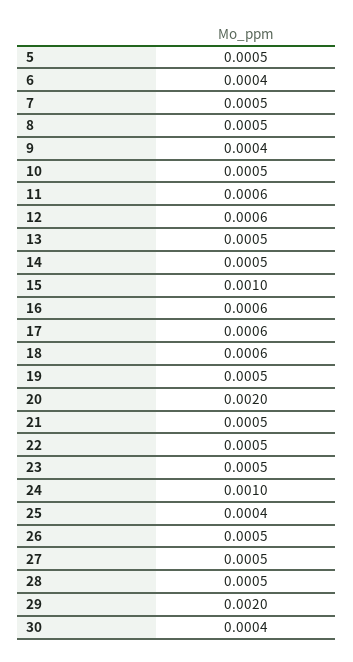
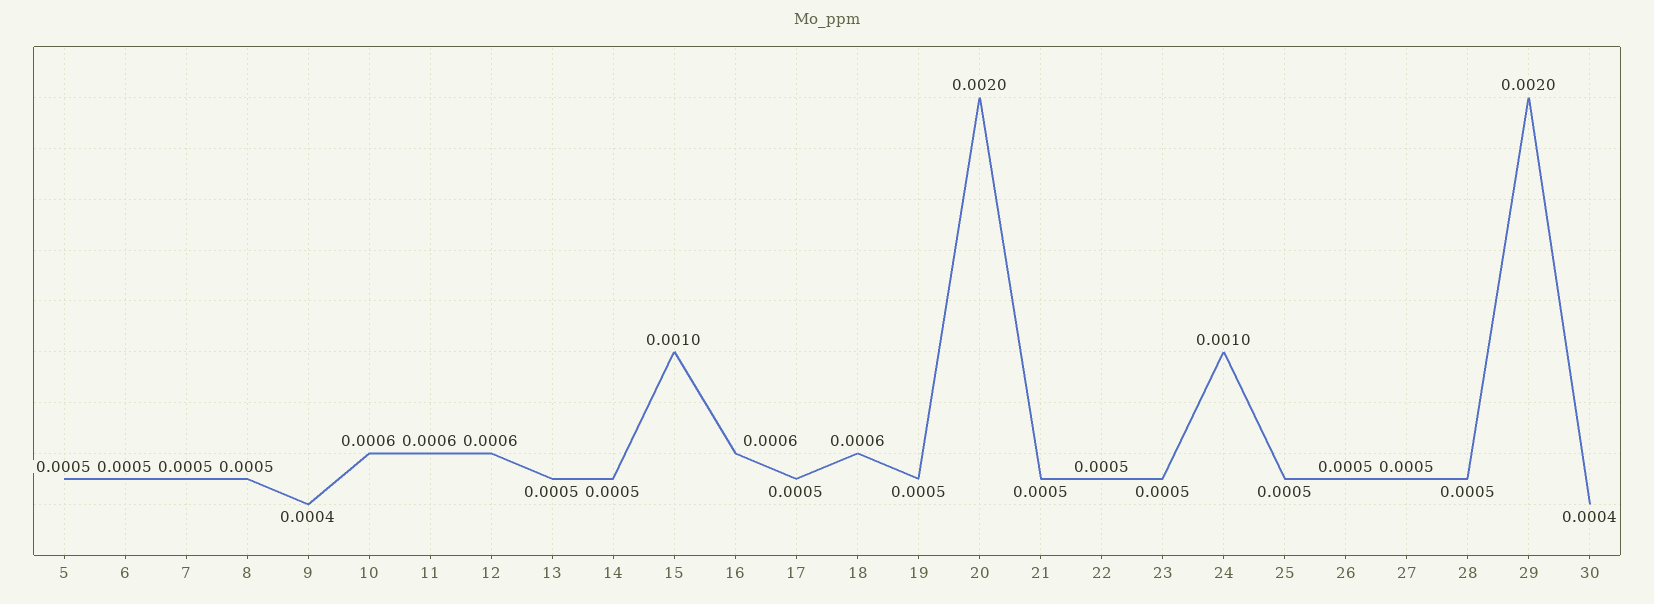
6: 0.0004 -> 0.0005
10: 0.0005 -> 0.0006
17: 0.0006 -> 0.0005
25: 0.0004 -> 0.0005

